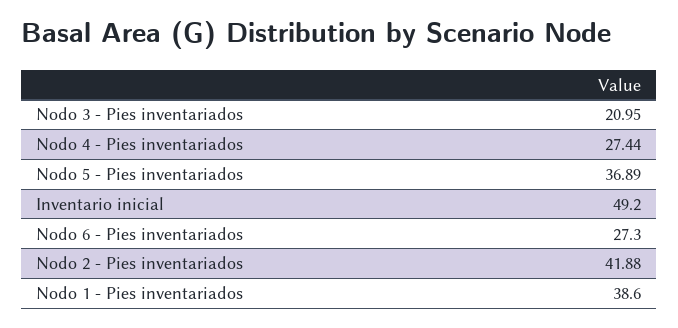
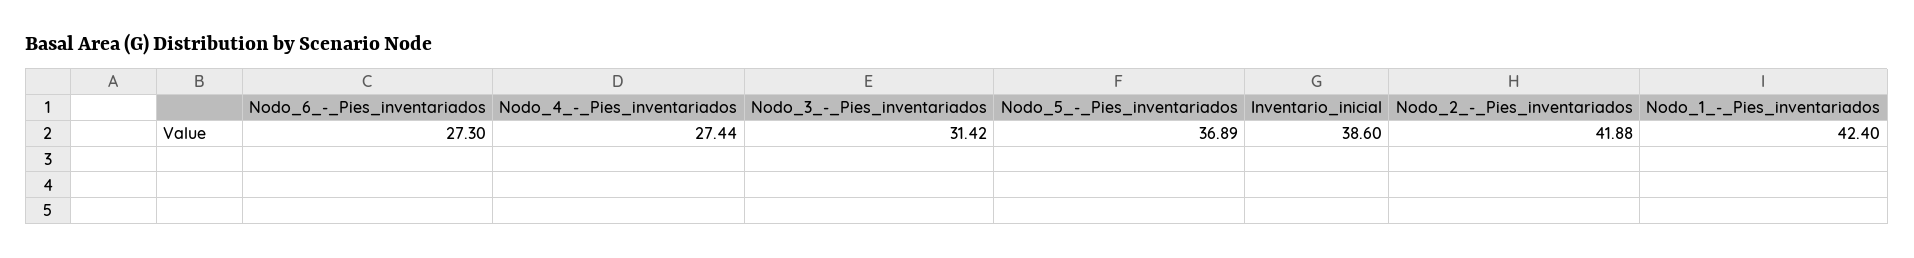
Nodo 3 - Pies inventariados: 20.95 -> 31.42
Inventario inicial: 49.2 -> 38.6
Nodo 1 - Pies inventariados: 38.6 -> 42.4

